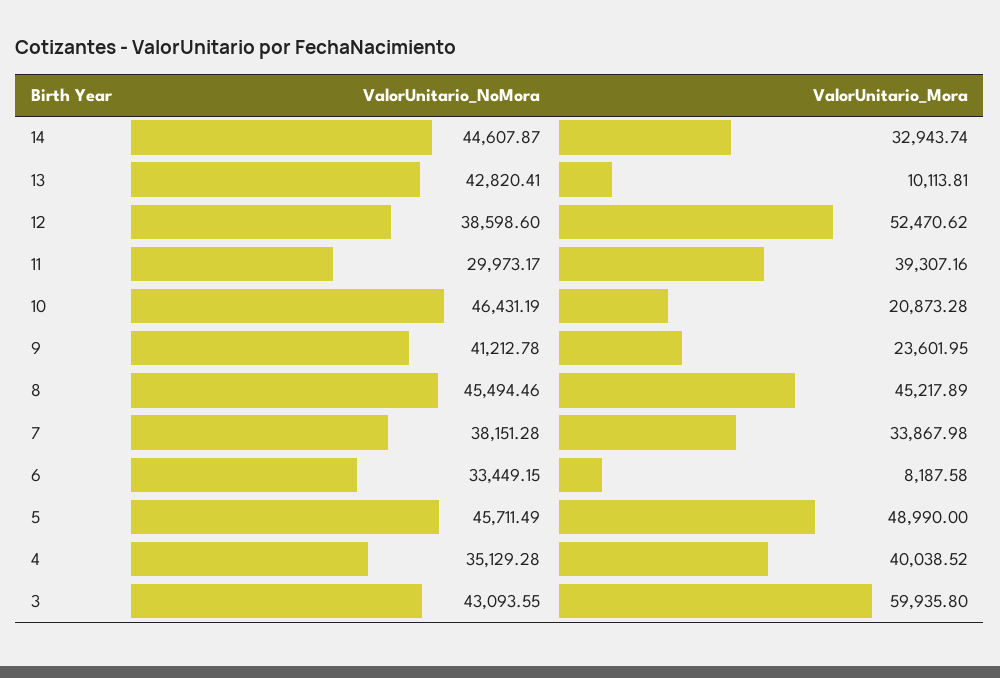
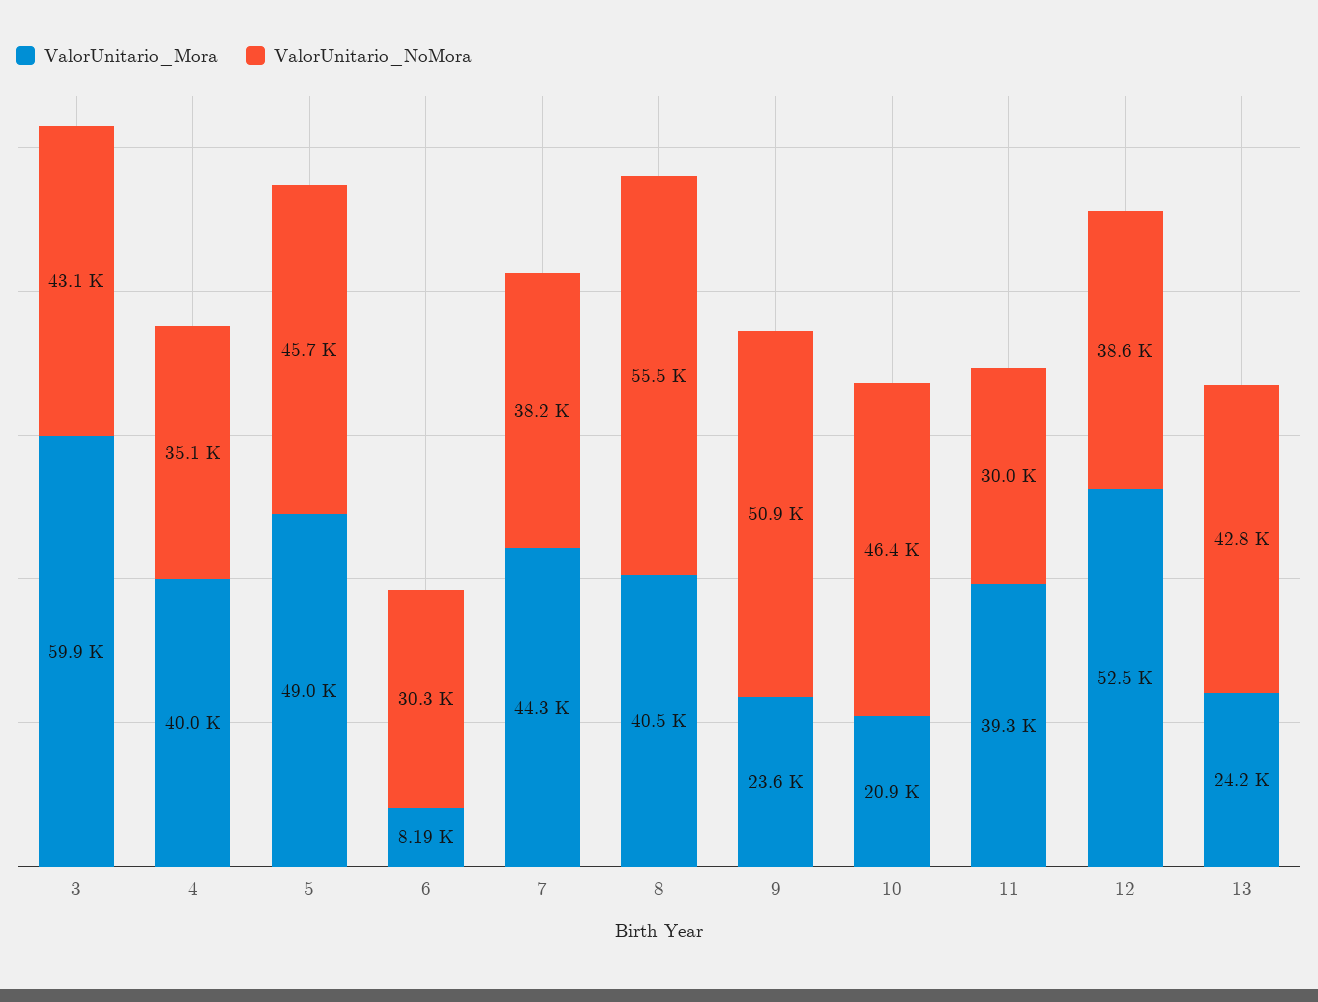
ValorUnitario_NoMora, 14: 44607.87 -> none
ValorUnitario_Mora, 14: 32943.74 -> none
ValorUnitario_Mora, 13: 10113.81 -> 24200
ValorUnitario_NoMora, 9: 41212.78 -> 50900
ValorUnitario_NoMora, 8: 45494.46 -> 55500
ValorUnitario_Mora, 8: 45217.89 -> 40500
ValorUnitario_Mora, 7: 33867.98 -> 44300
ValorUnitario_NoMora, 6: 33449.15 -> 30300

